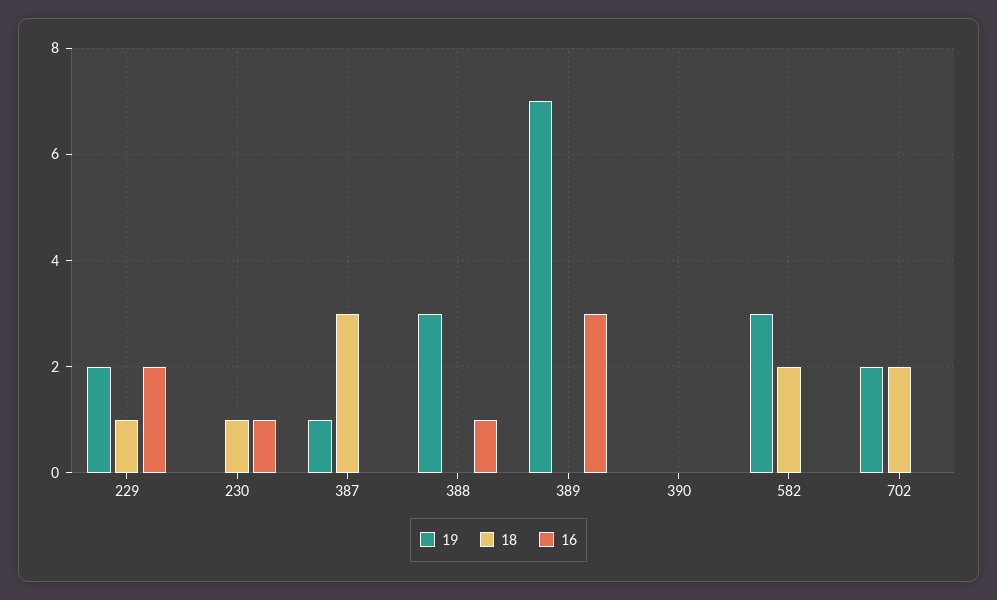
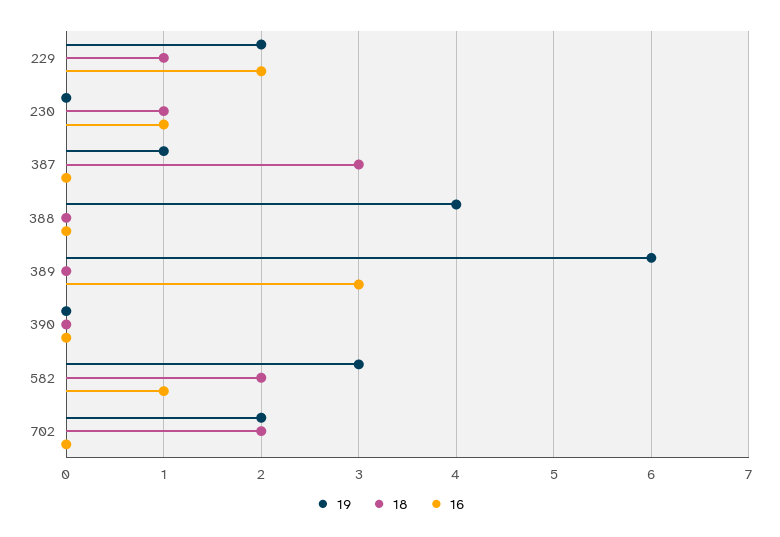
19, 388: 3 -> 4
16, 388: 1 -> 0
19, 389: 7 -> 6
16, 582: 0 -> 1

